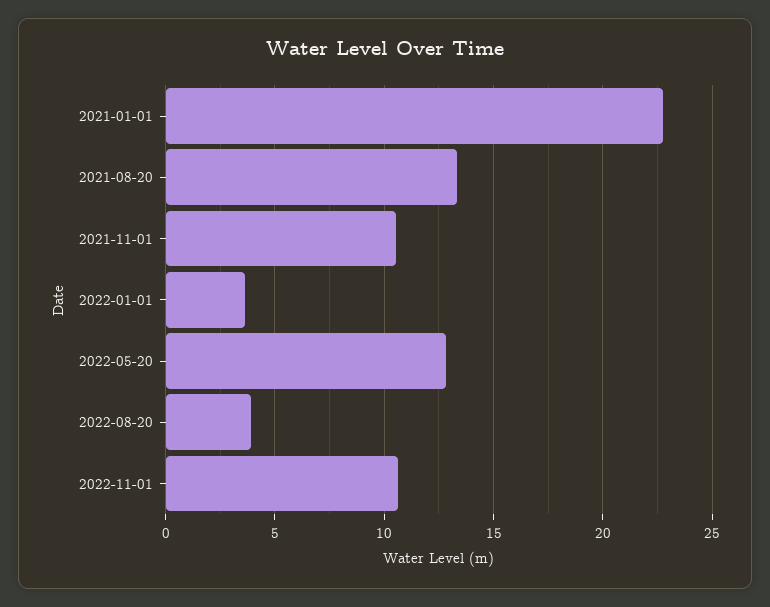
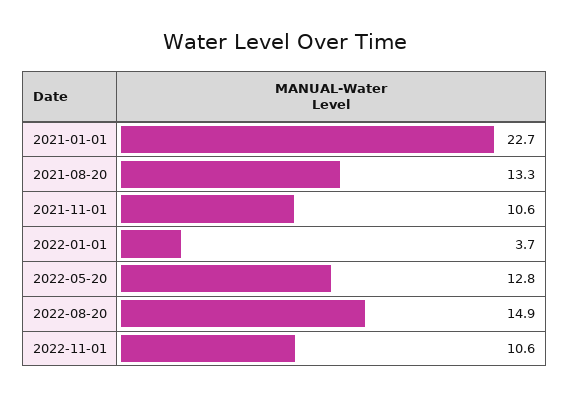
2022-08-20: 4 -> 14.9

